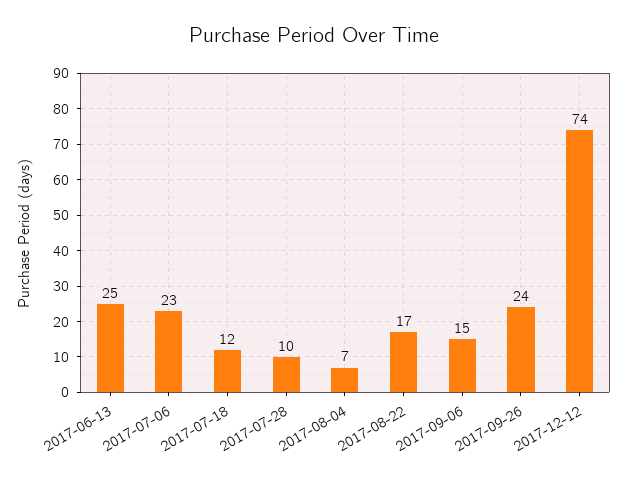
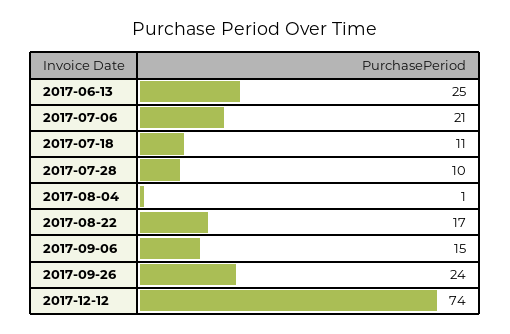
2017-07-06: 23 -> 21
2017-07-18: 12 -> 11
2017-08-04: 7 -> 1

